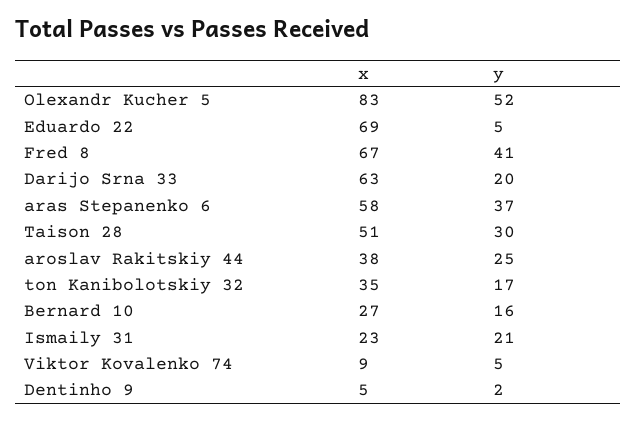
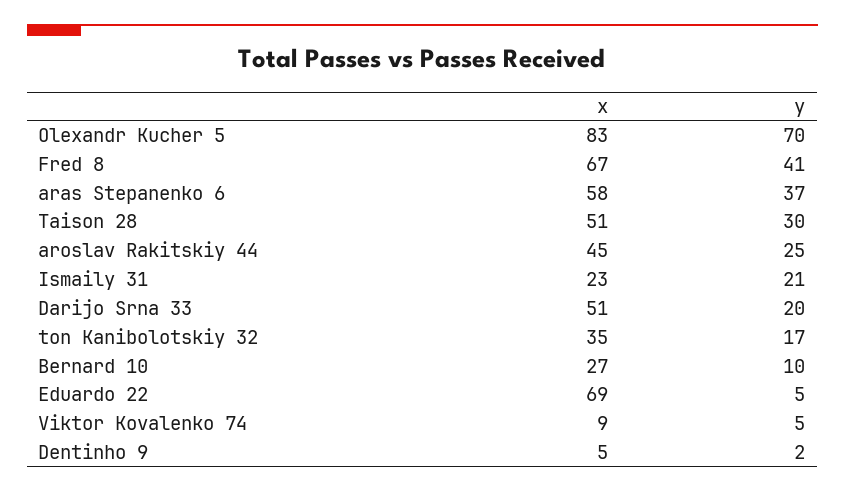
y, Olexandr Kucher 5: 52 -> 70
x, Darijo Srna 33: 63 -> 51
x, aroslav Rakitskiy 44: 38 -> 45
y, Bernard 10: 16 -> 10

